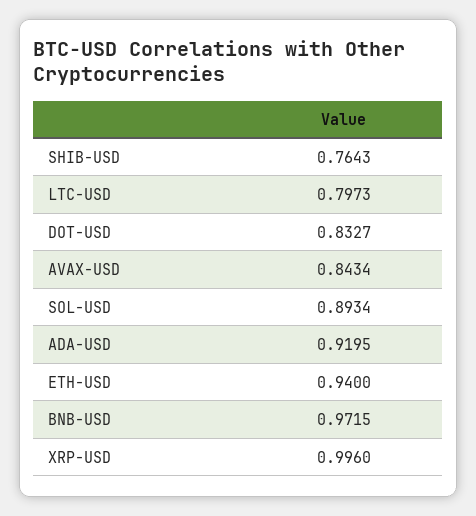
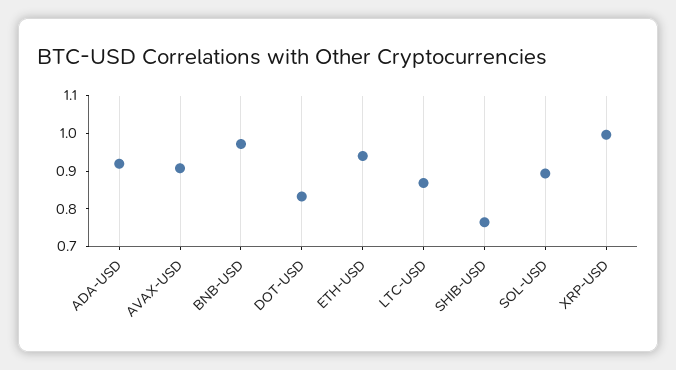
LTC-USD: 0.7973 -> 0.875
AVAX-USD: 0.8434 -> 0.9

